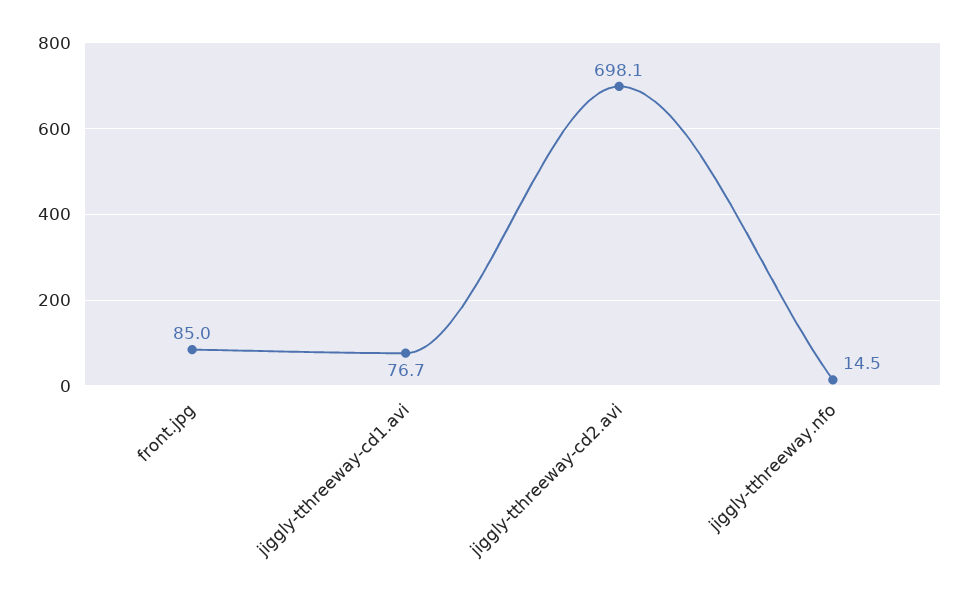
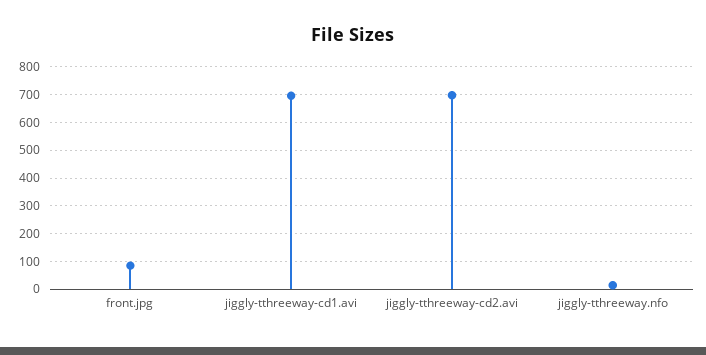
jiggly-tthreeway-cd1.avi: 76.7 -> 700

